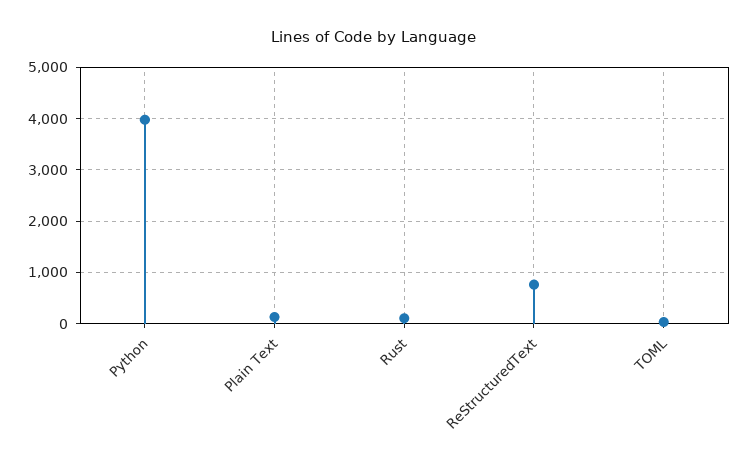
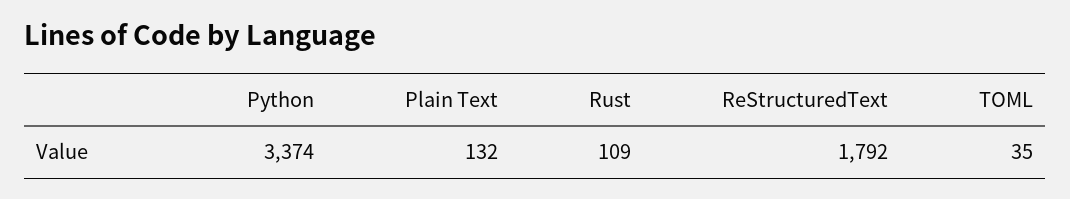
Python: 4000 -> 3374
ReStructuredText: 800 -> 1792

